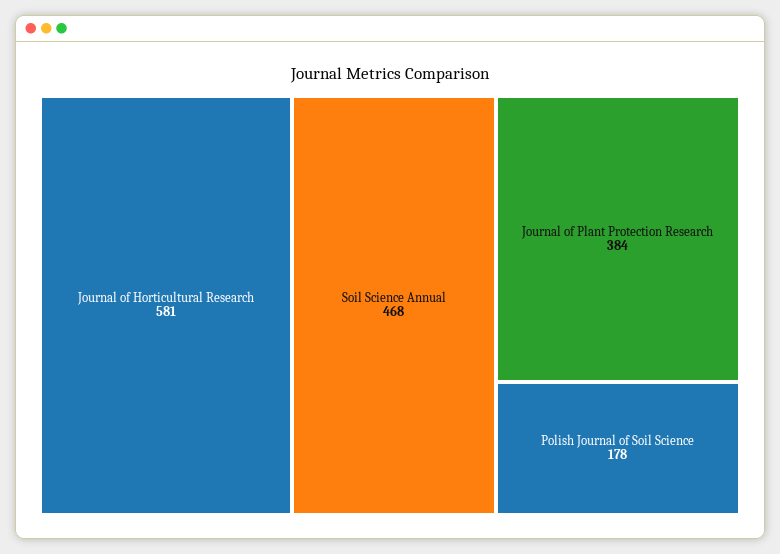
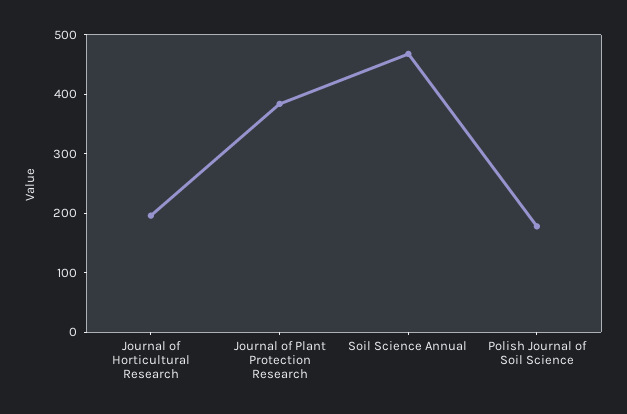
Journal of Horticultural Research: 581 -> 200

